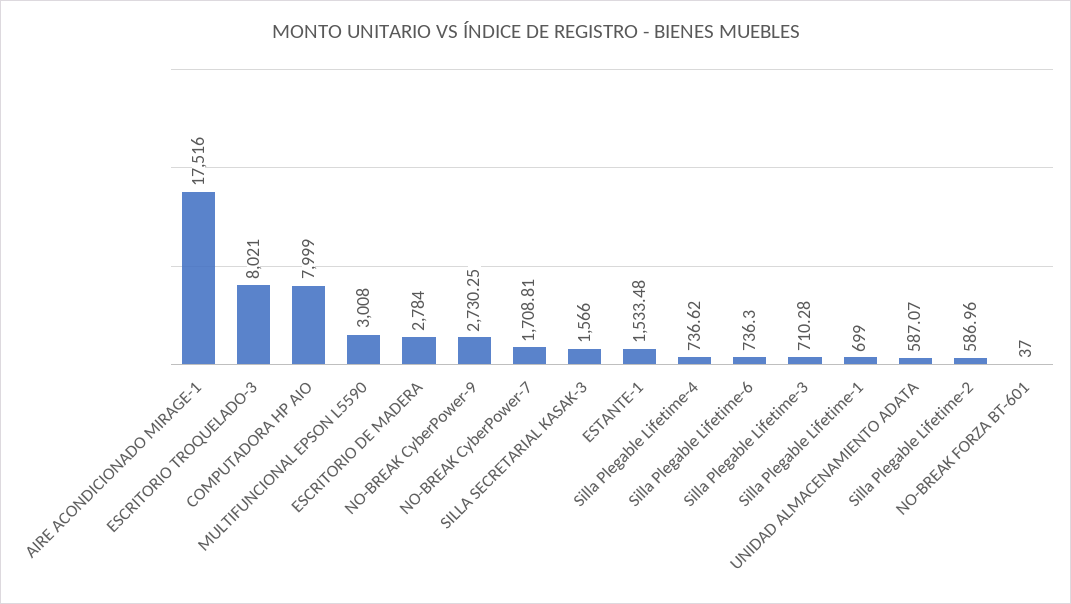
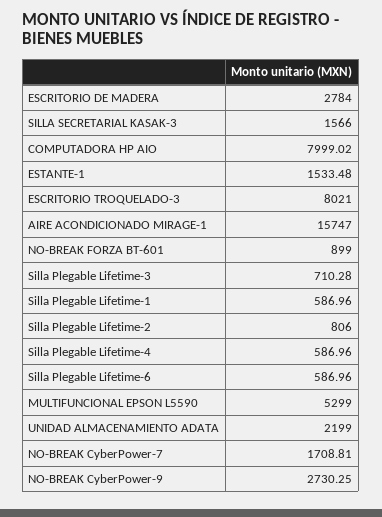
AIRE ACONDICIONADO MIRAGE-1: 17516 -> 15747
COMPUTADORA HP AIO: 7999 -> 7999.02
MULTIFUNCIONAL EPSON L5590: 3008 -> 5299
Silla Plegable Lifetime-4: 736.62 -> 586.96
Silla Plegable Lifetime-6: 736.3 -> 586.96
Silla Plegable Lifetime-1: 699 -> 586.96
UNIDAD ALMACENAMIENTO ADATA: 587.07 -> 2199
Silla Plegable Lifetime-2: 586.96 -> 806
NO-BREAK FORZA BT-601: 37 -> 899

